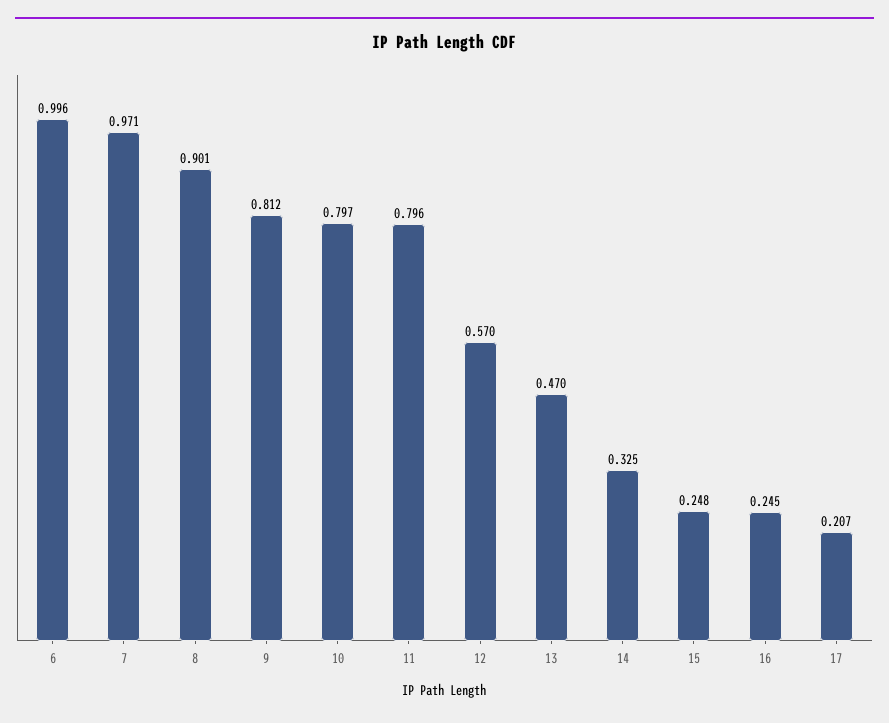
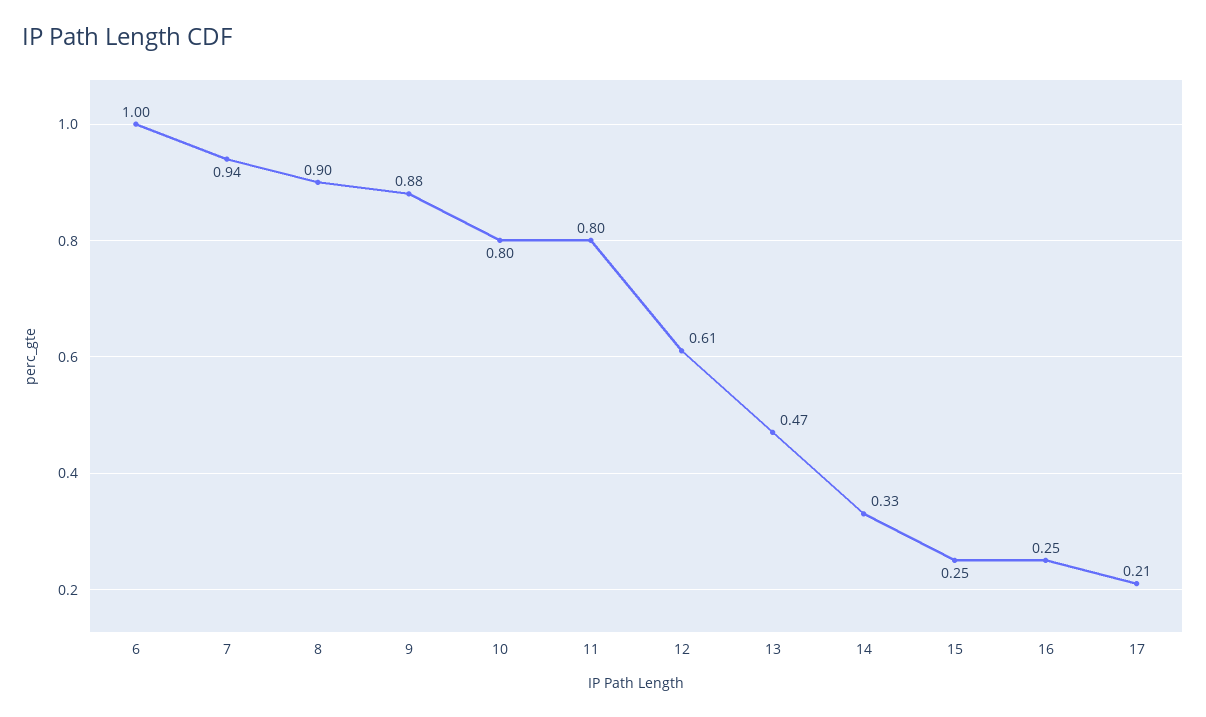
7: 0.971 -> 0.94
9: 0.812 -> 0.88
12: 0.57 -> 0.61

